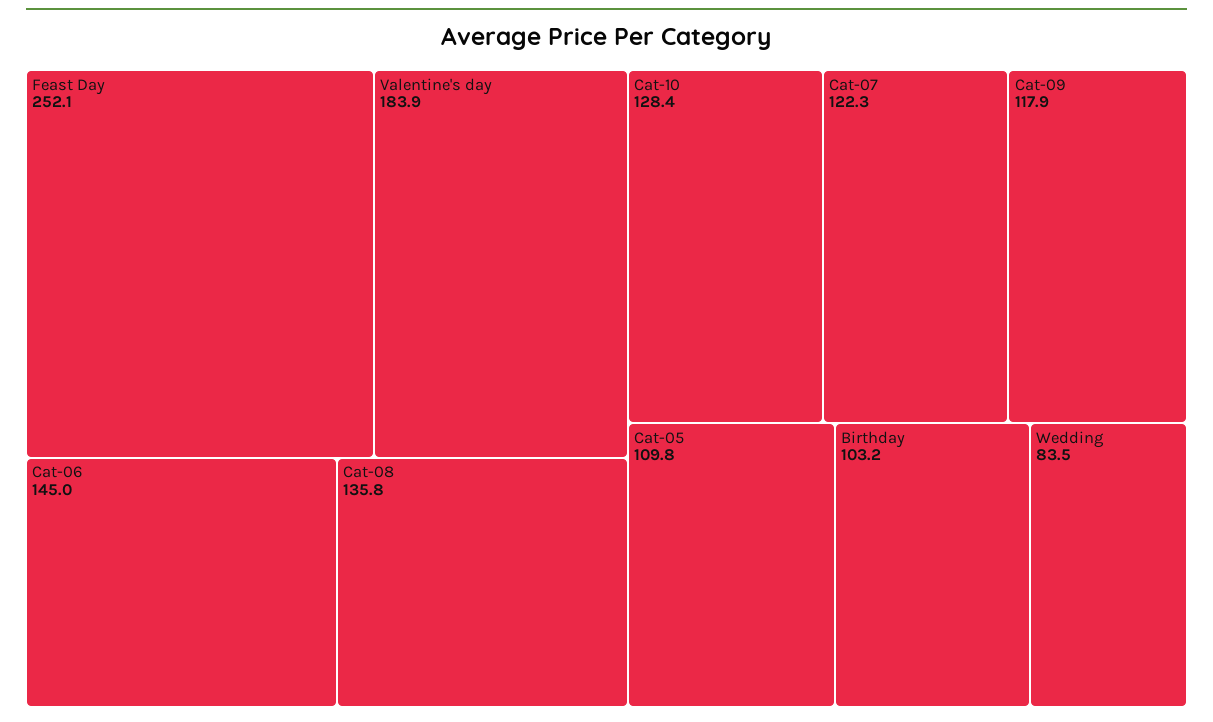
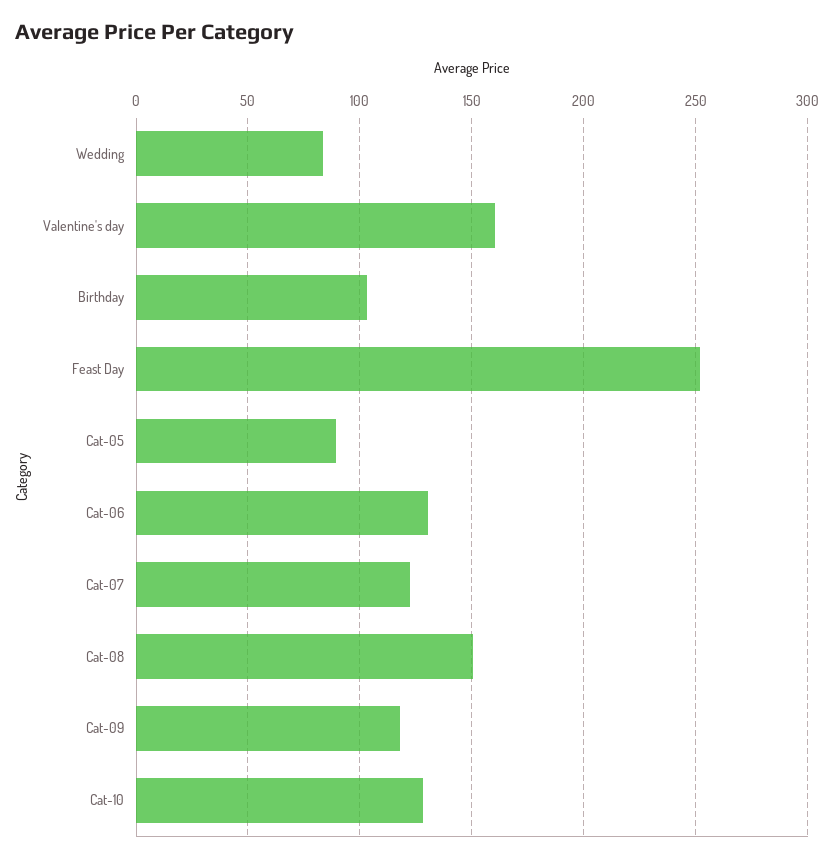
Valentine's day: 183.9 -> 160
Cat-06: 145 -> 130
Cat-08: 135.8 -> 150
Cat-05: 109.8 -> 90

